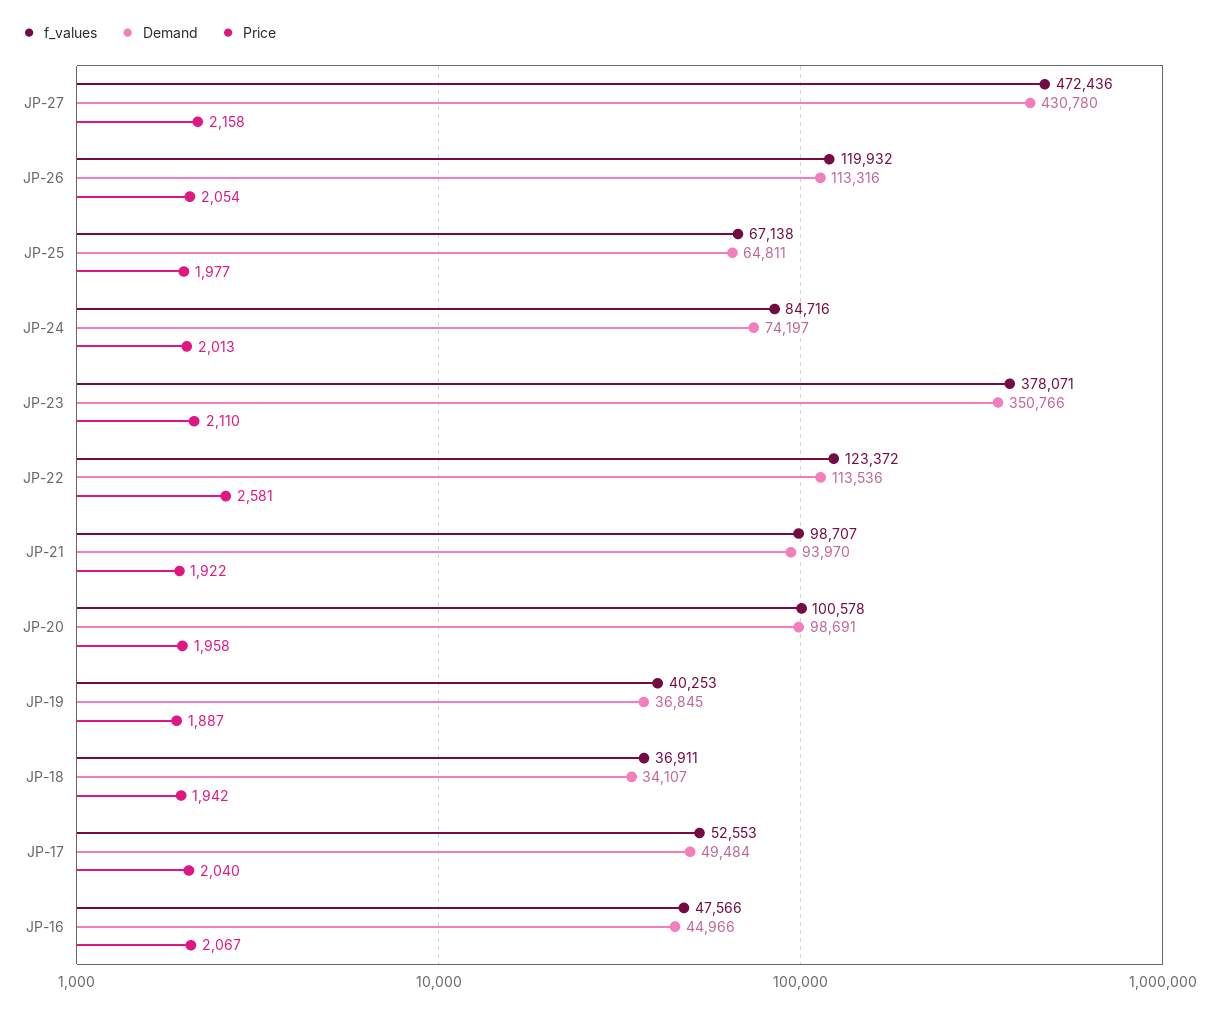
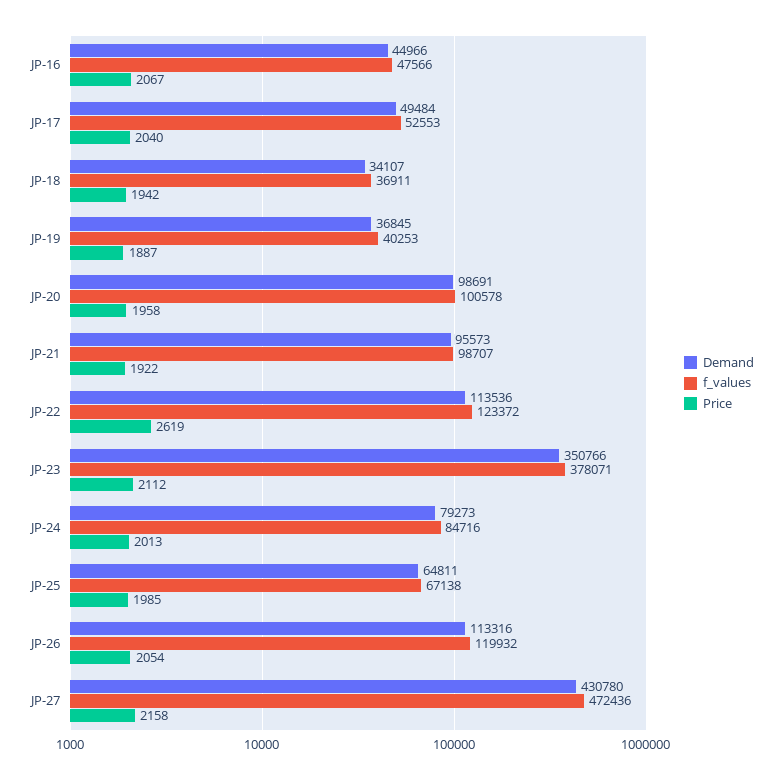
Price, JP-25: 1977 -> 1985
Demand, JP-24: 74197 -> 79273
Price, JP-23: 2110 -> 2112
Price, JP-22: 2581 -> 2619
Demand, JP-21: 93970 -> 95573

